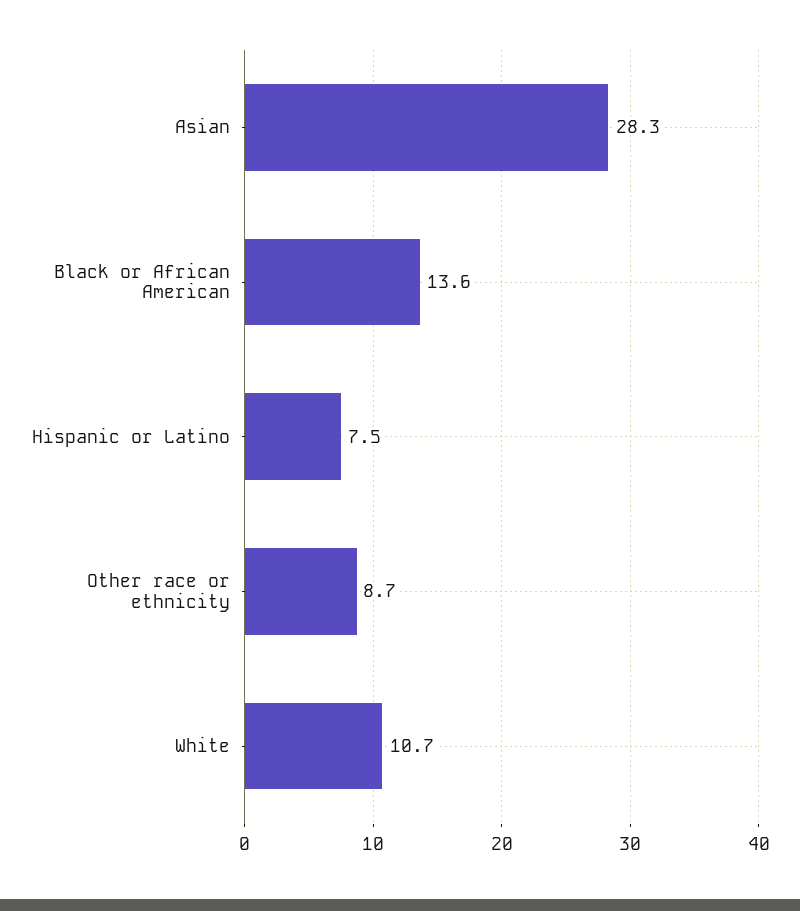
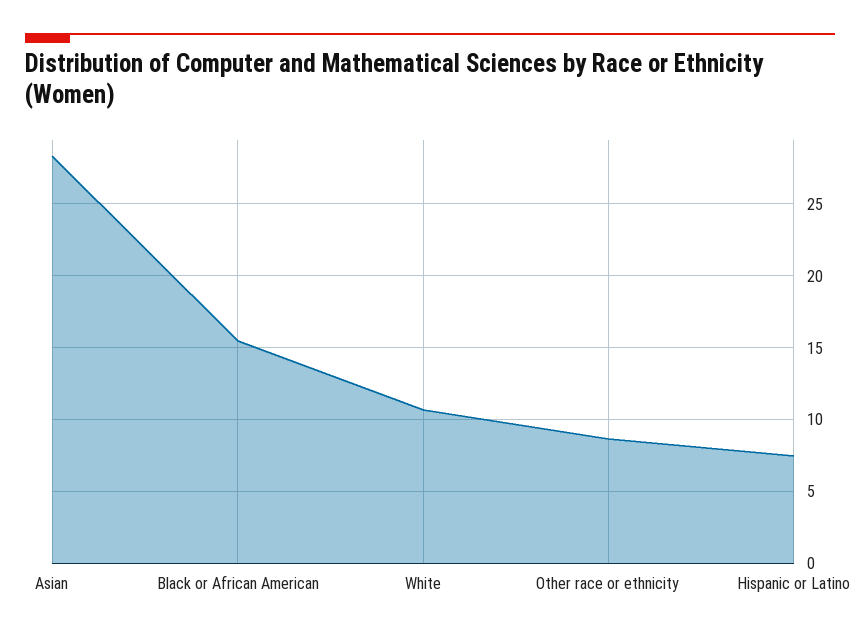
Black or African American: 13.6 -> 15.5

